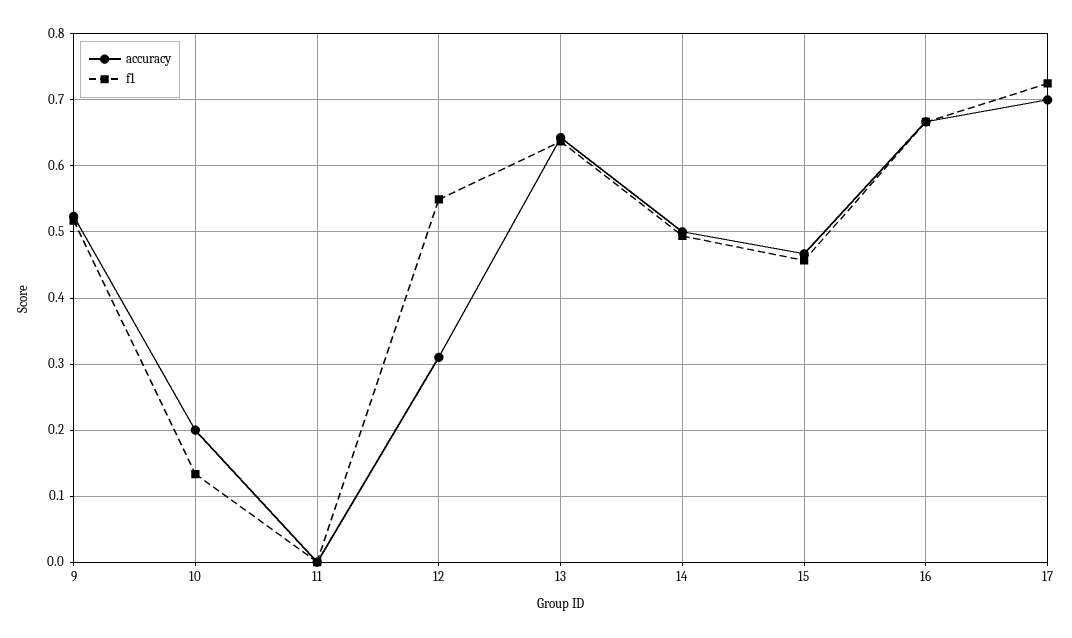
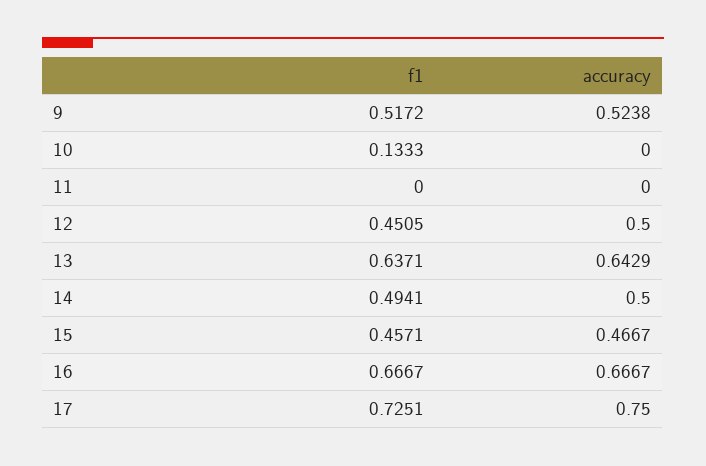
accuracy, 10: 0.2 -> 0
accuracy, 12: 0.31 -> 0.5
f1, 12: 0.55 -> 0.4505
accuracy, 17: 0.7 -> 0.75

